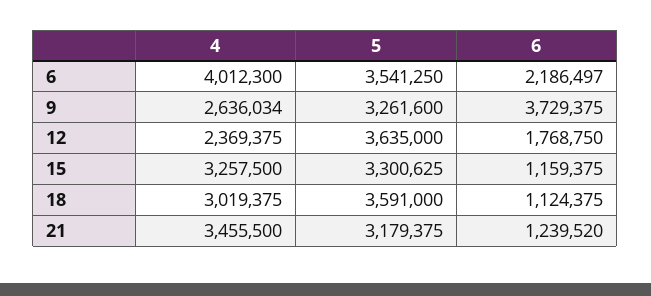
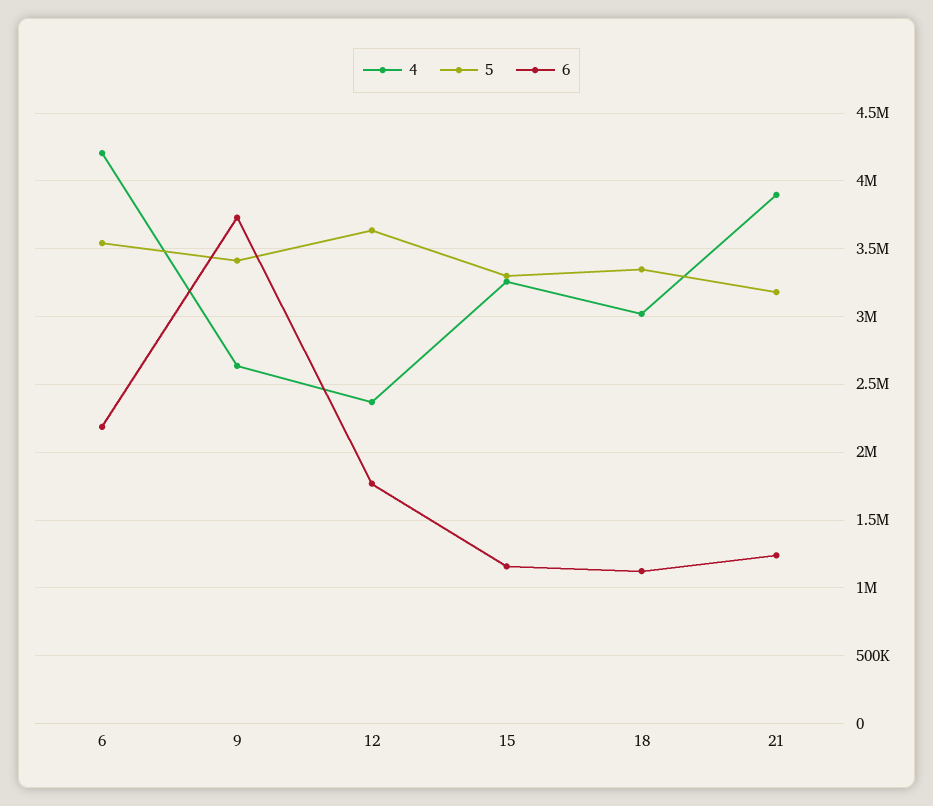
4, 6: 4012300 -> 4200000
5, 9: 3261600 -> 3400000
5, 18: 3591000 -> 3350000
4, 21: 3455500 -> 3900000

